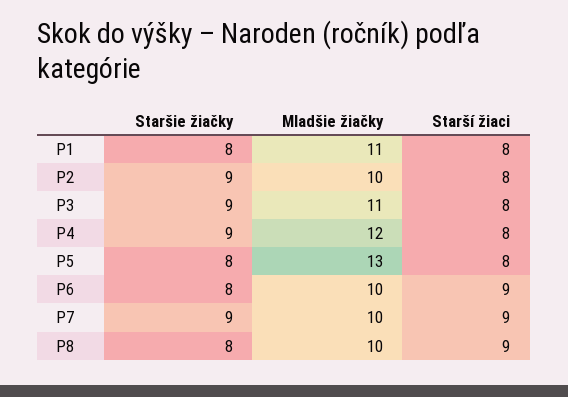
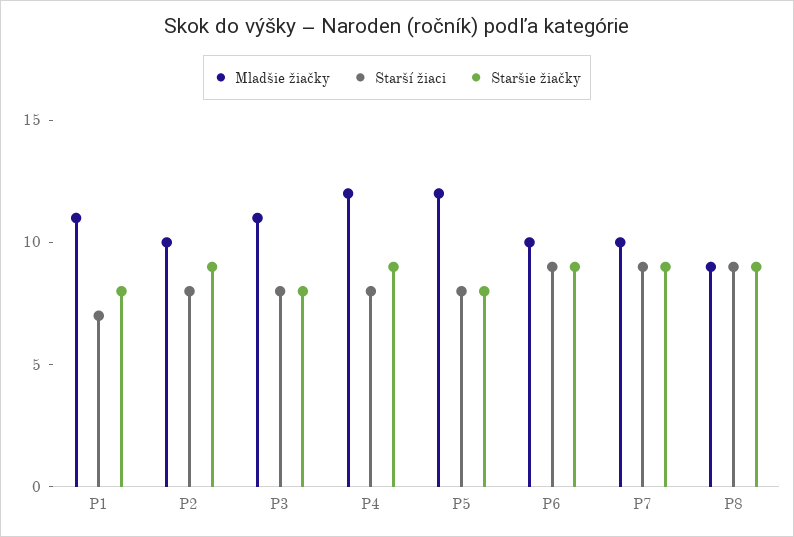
Starší žiaci, P1: 8 -> 7
Staršie žiačky, P3: 9 -> 8
Mladšie žiačky, P5: 13 -> 12
Staršie žiačky, P6: 8 -> 9
Staršie žiačky, P8: 8 -> 9
Mladšie žiačky, P8: 10 -> 9

